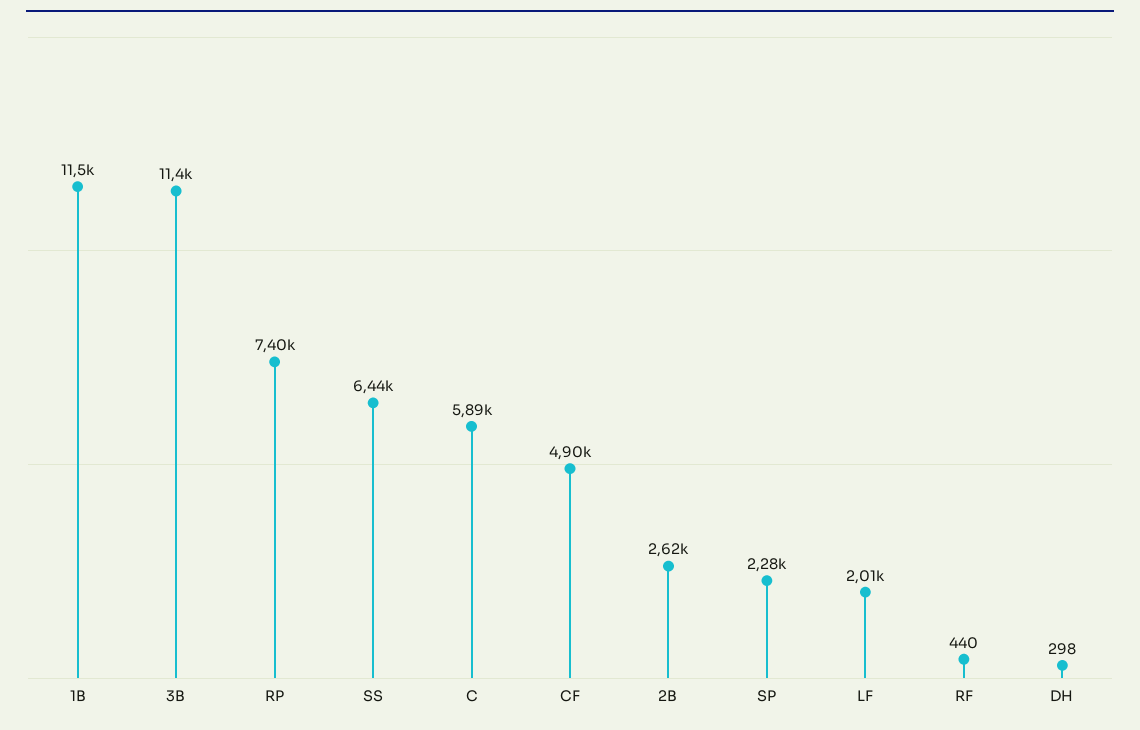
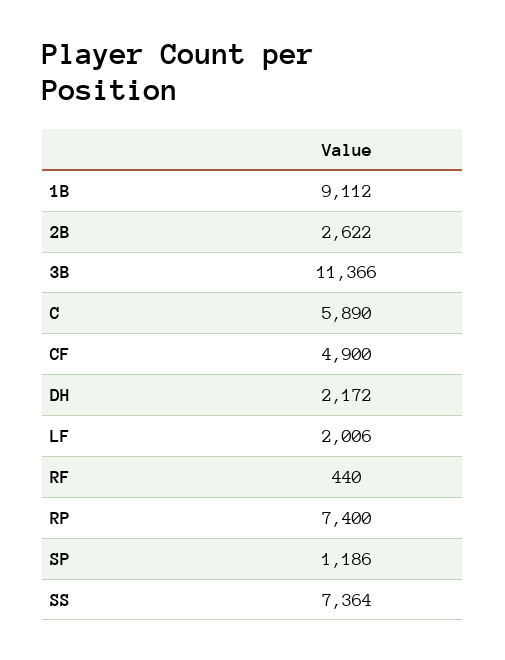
1B: 11500 -> 9112
SS: 6440 -> 7364
SP: 2280 -> 1186
DH: 298 -> 2172

